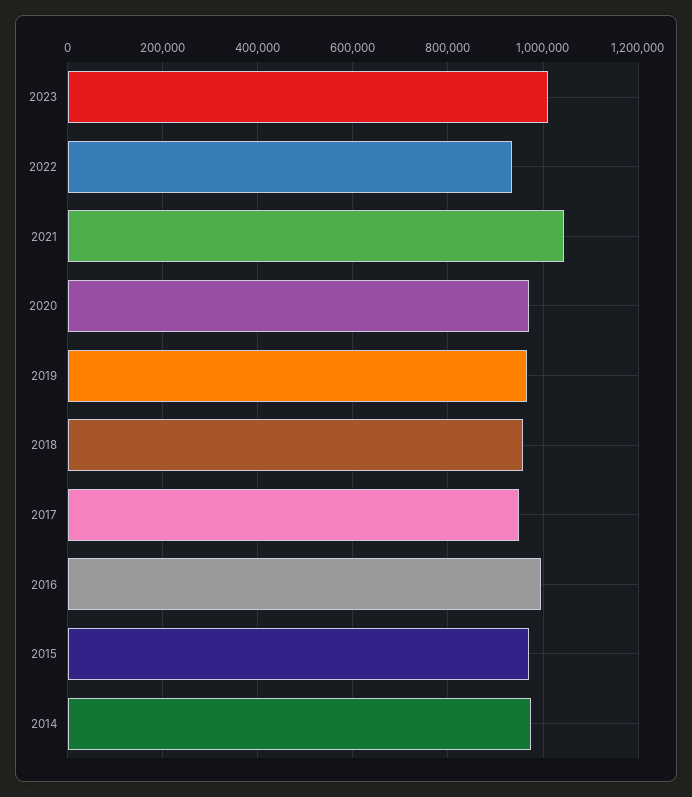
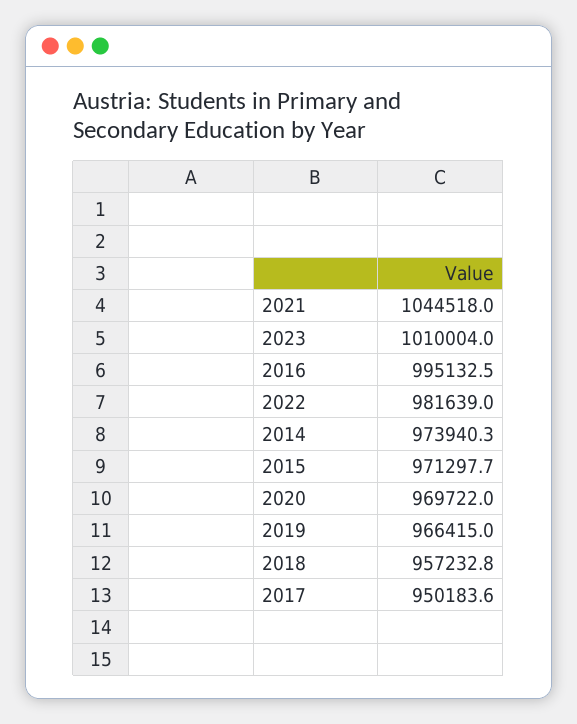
2022: 940000 -> 981639

